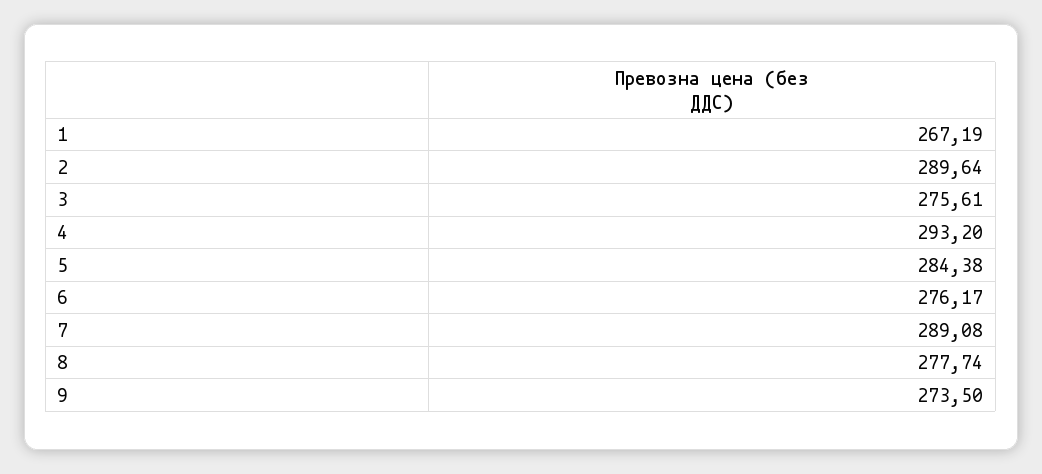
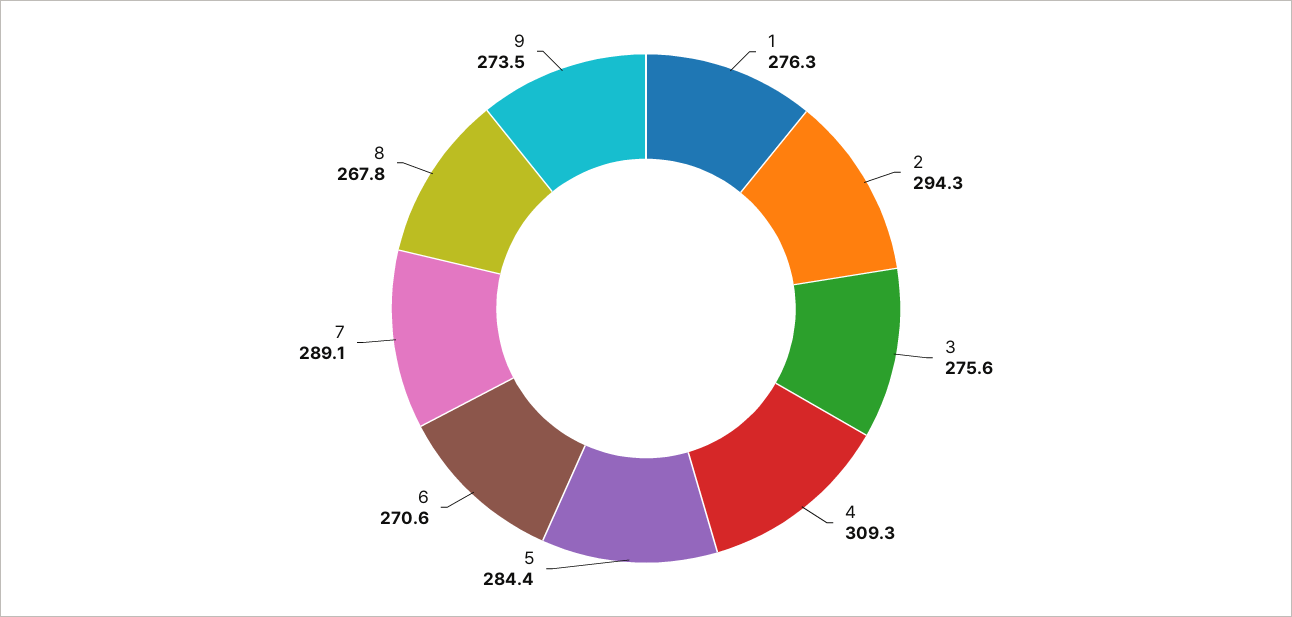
1: 267.19 -> 276.3
2: 289.64 -> 294.3
4: 293.2 -> 309.3
6: 276.17 -> 270.6
8: 277.74 -> 267.8

